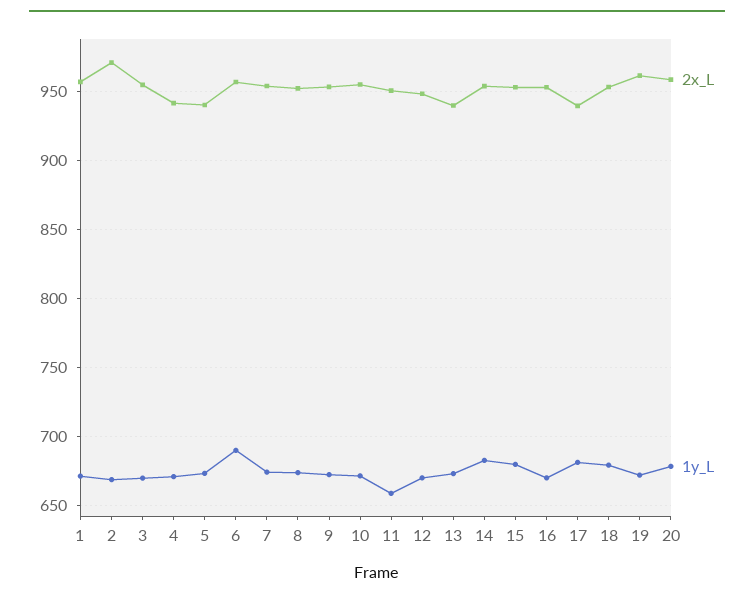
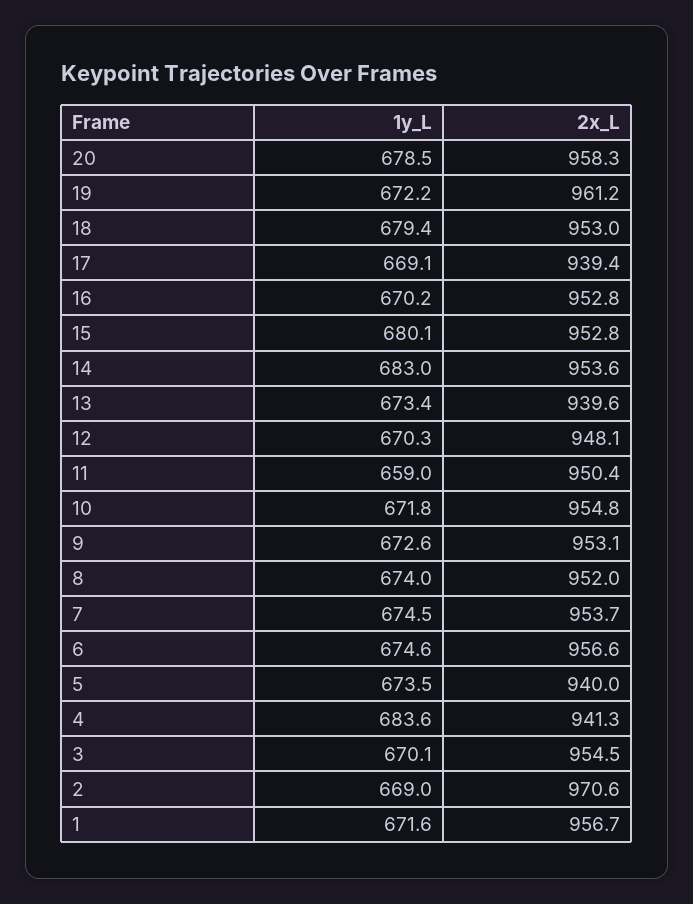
1y_L, 4: 670 -> 683.6
1y_L, 6: 690 -> 674.6
1y_L, 17: 680 -> 669.1

